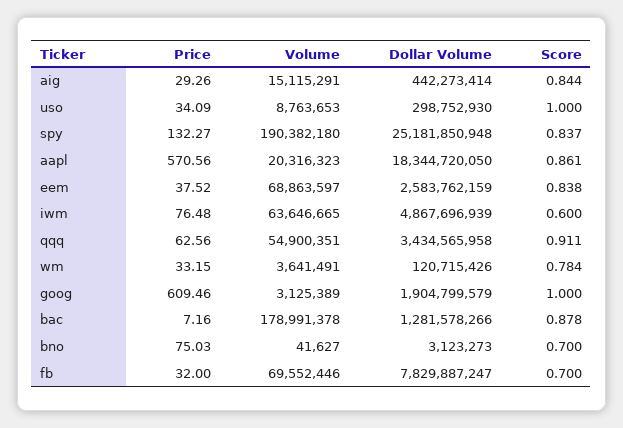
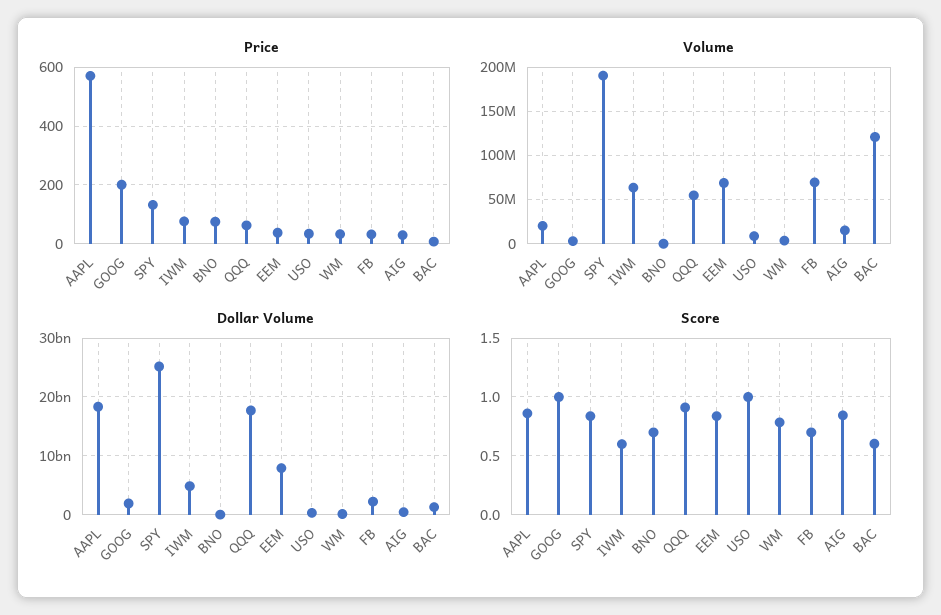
Dollar Volume, eem: 2583762159 -> 8000000000
Dollar Volume, qqq: 3434565958 -> 18000000000
Price, goog: 609.46 -> 200
Volume, bac: 178991378 -> 120000000
Score, bac: 0.878 -> 0.6
Dollar Volume, fb: 7829887247 -> 2000000000

